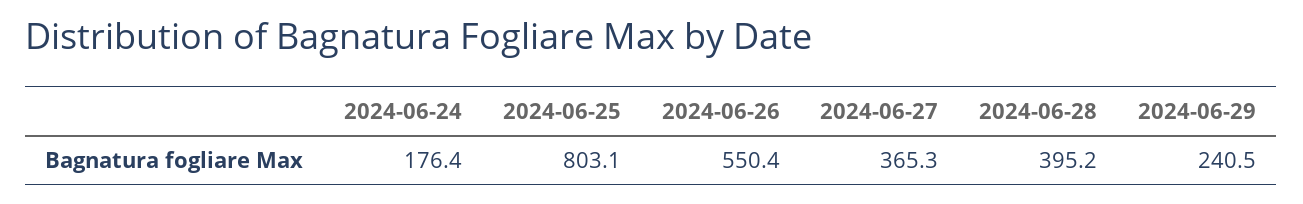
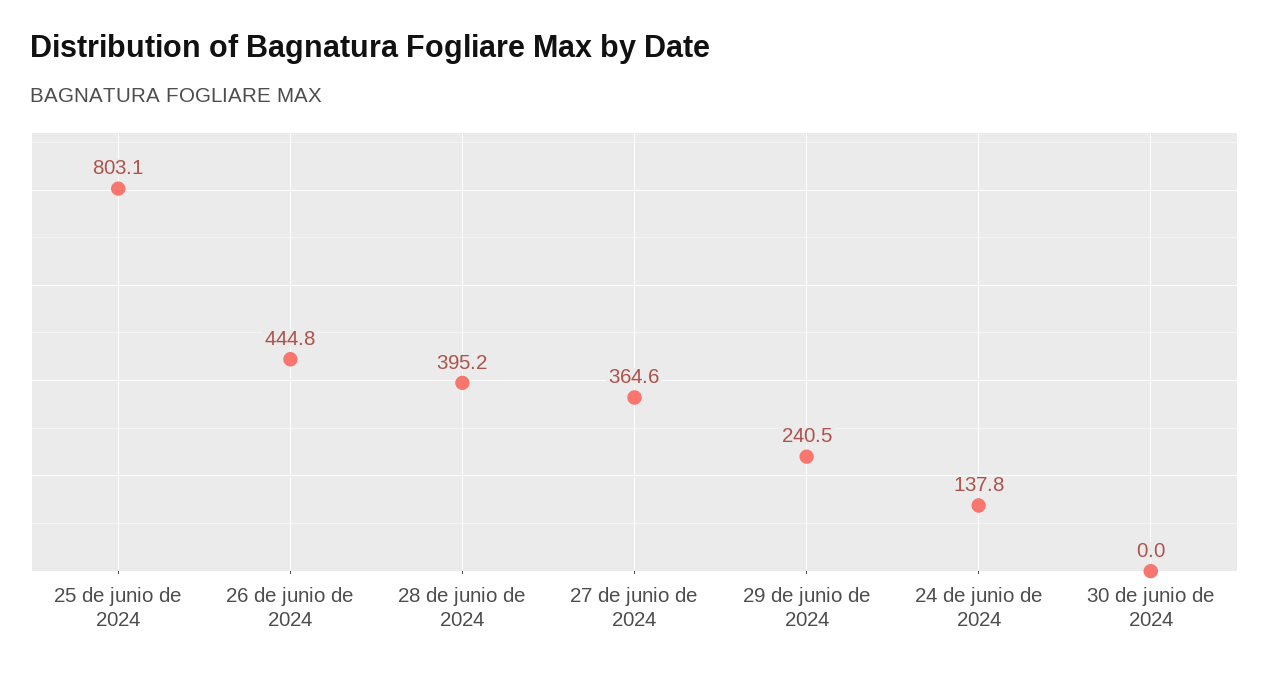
2024-06-24: 176.4 -> 137.8
2024-06-26: 550.4 -> 444.8
2024-06-27: 365.3 -> 364.6
30 de junio de 2024: none -> 0

